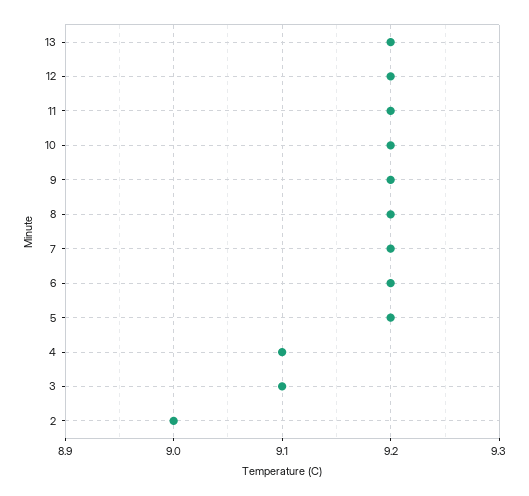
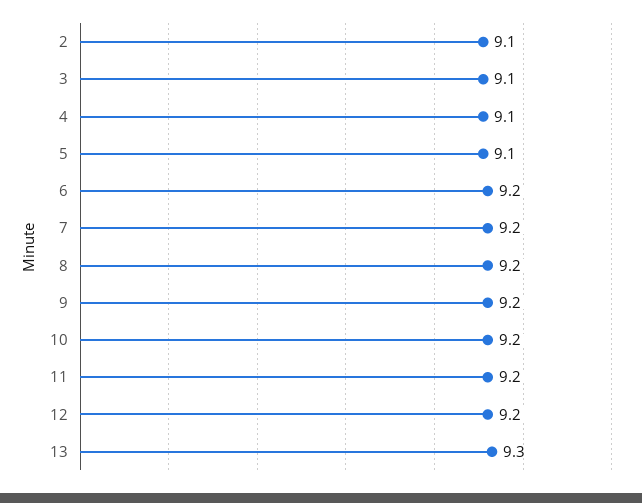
13: 9.2 -> 9.3
5: 9.2 -> 9.1
2: 9 -> 9.1

